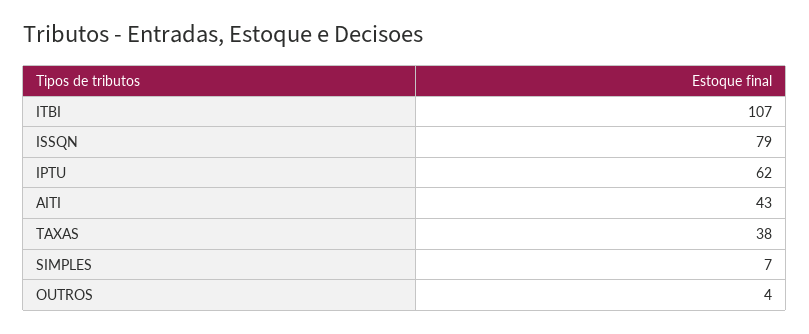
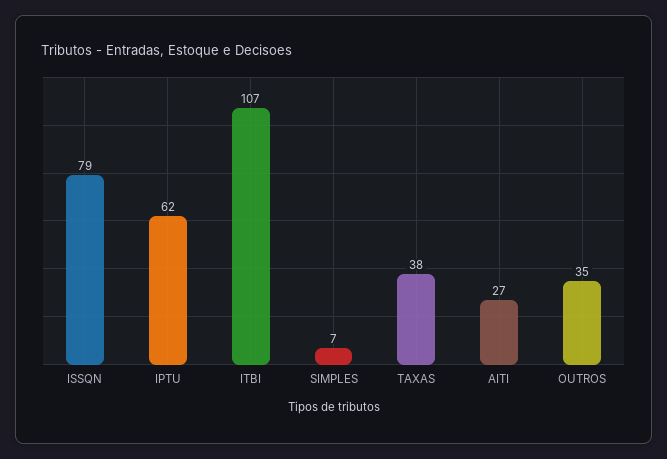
AITI: 43 -> 27
OUTROS: 4 -> 35

